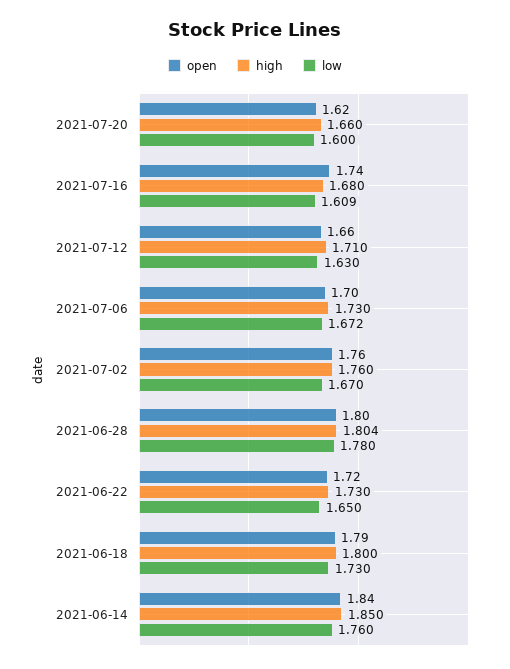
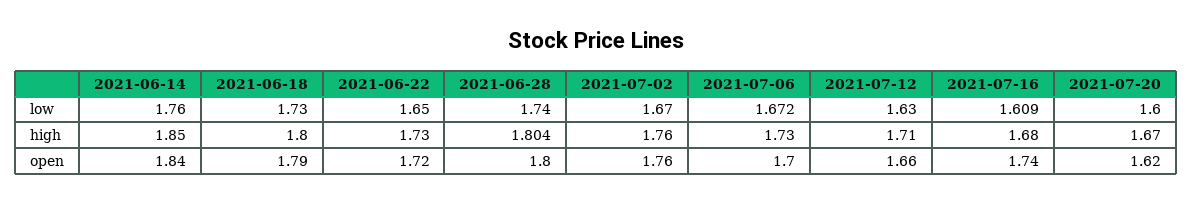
high, 2021-07-20: 1.66 -> 1.67
low, 2021-06-28: 1.78 -> 1.74

